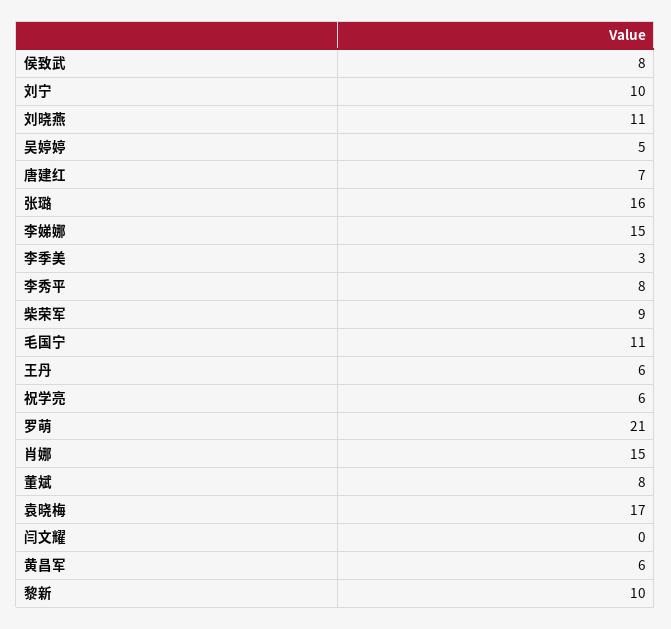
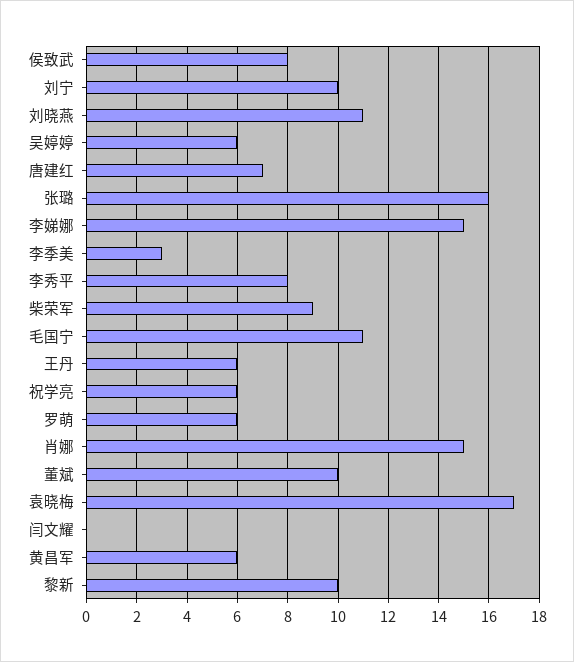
吴婷婷: 5 -> 6
罗萌: 21 -> 6
董斌: 8 -> 10

